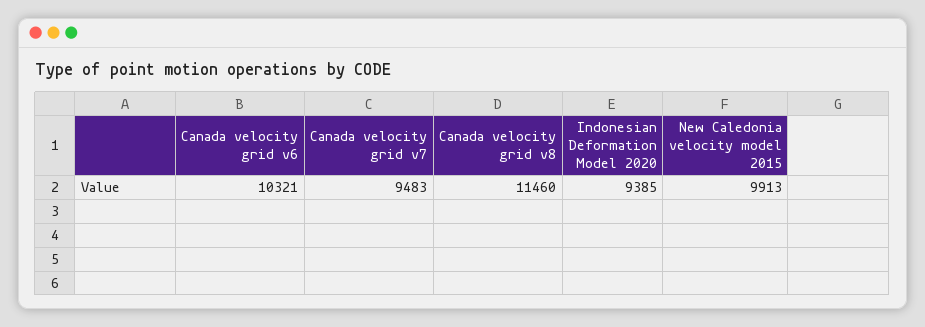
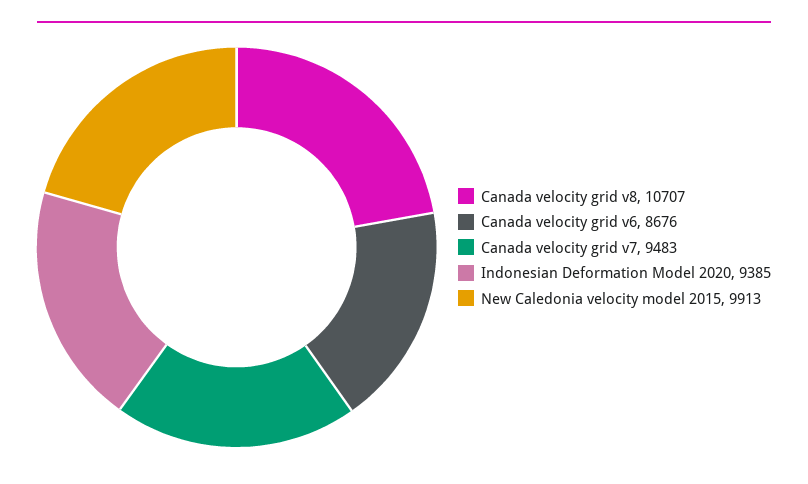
Canada velocity grid v6: 10321 -> 8676
Canada velocity grid v8: 11460 -> 10707

